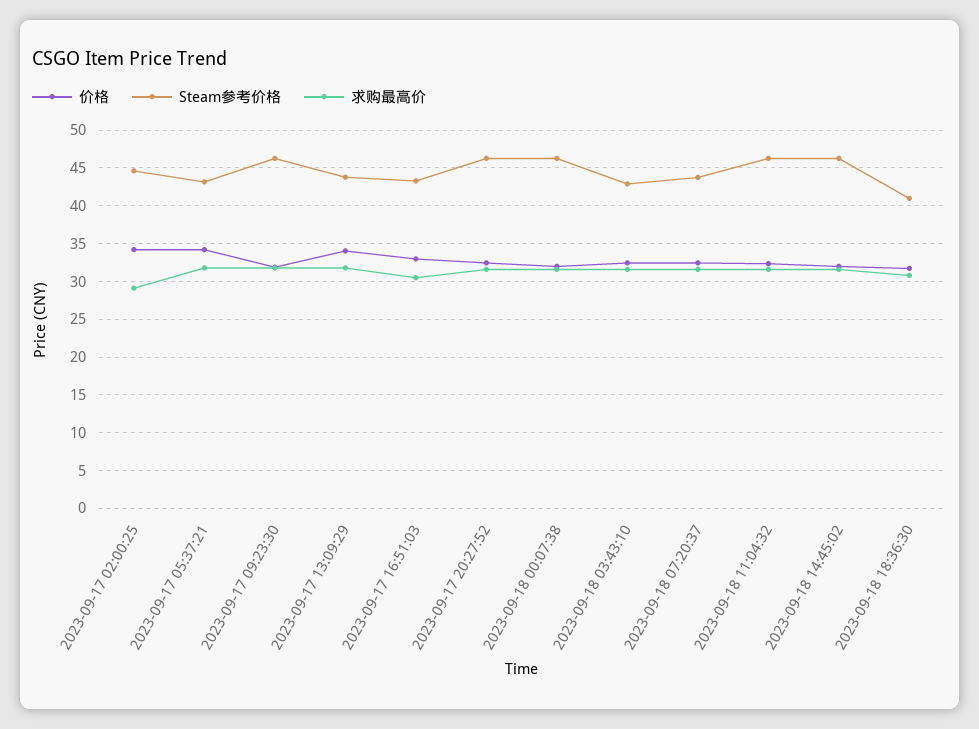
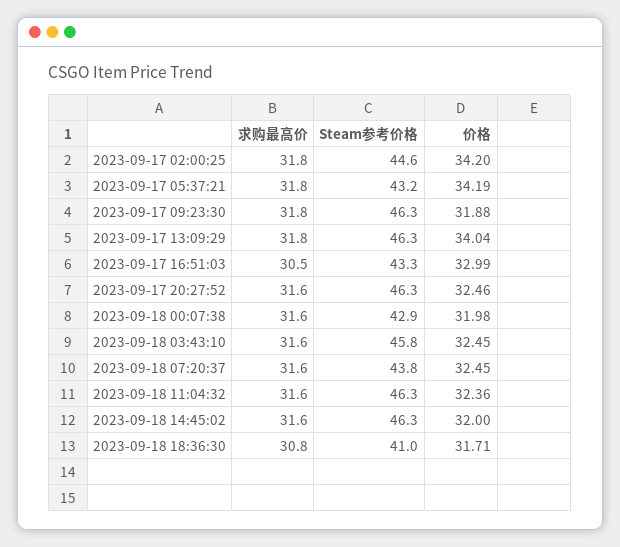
求购最高价, 2023-09-17 02:00:25: 29 -> 31.8
Steam参考价格, 2023-09-17 13:09:29: 44 -> 46.3
Steam参考价格, 2023-09-18 00:07:38: 46 -> 42.9
Steam参考价格, 2023-09-18 03:43:10: 43 -> 45.8

